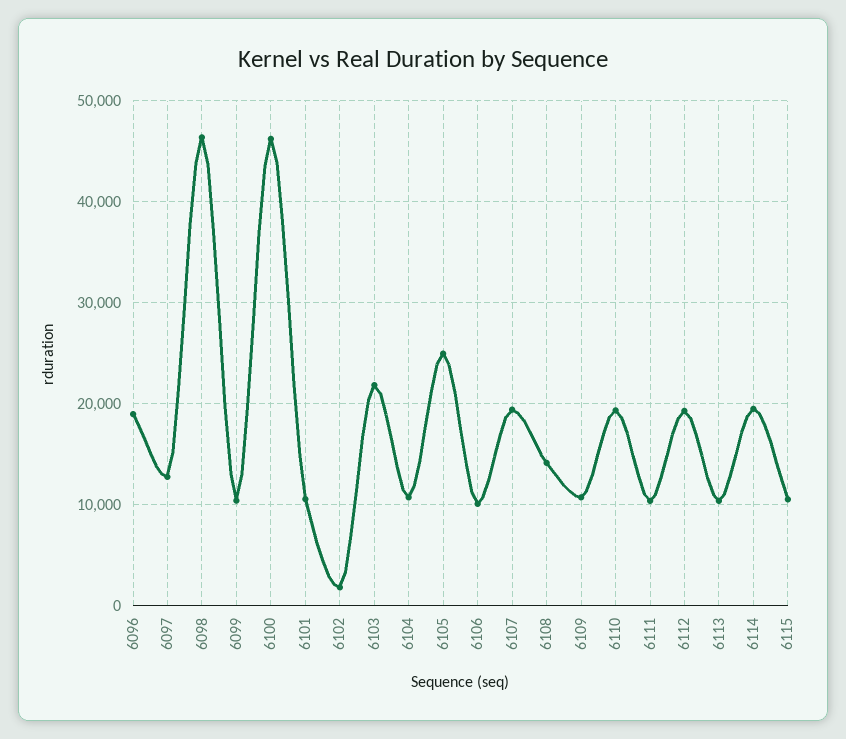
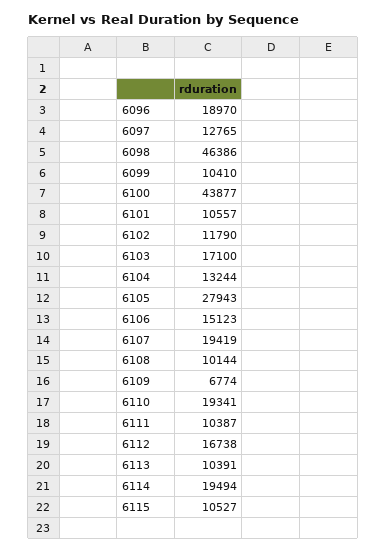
6100: 46000 -> 43877
6102: 2000 -> 11790
6103: 22000 -> 17100
6104: 11000 -> 13244
6105: 25000 -> 27943
6106: 10000 -> 15123
6108: 14000 -> 10144
6109: 11000 -> 6774
6112: 19000 -> 16738

